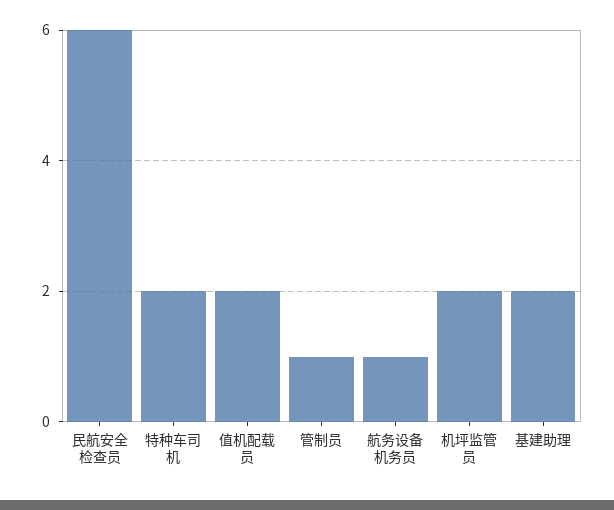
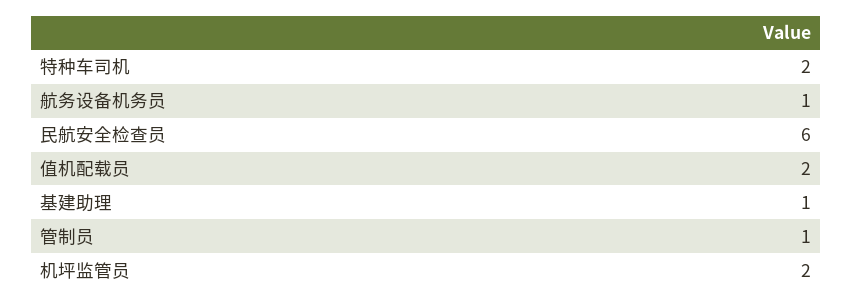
基建助理: 2 -> 1

